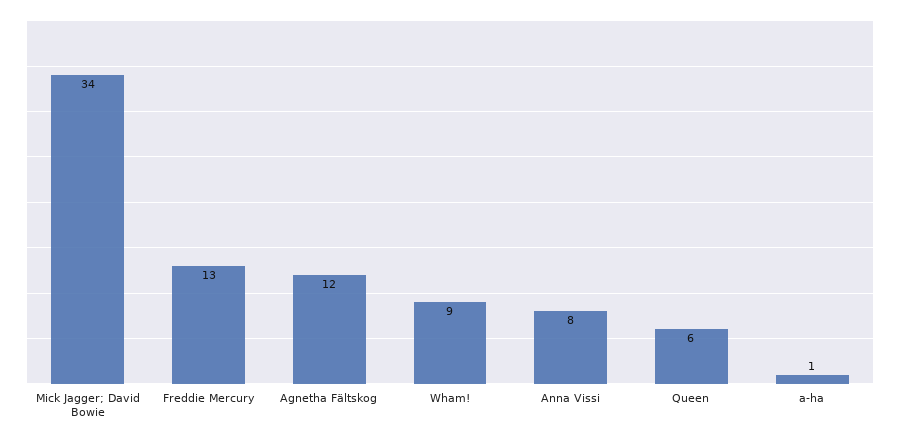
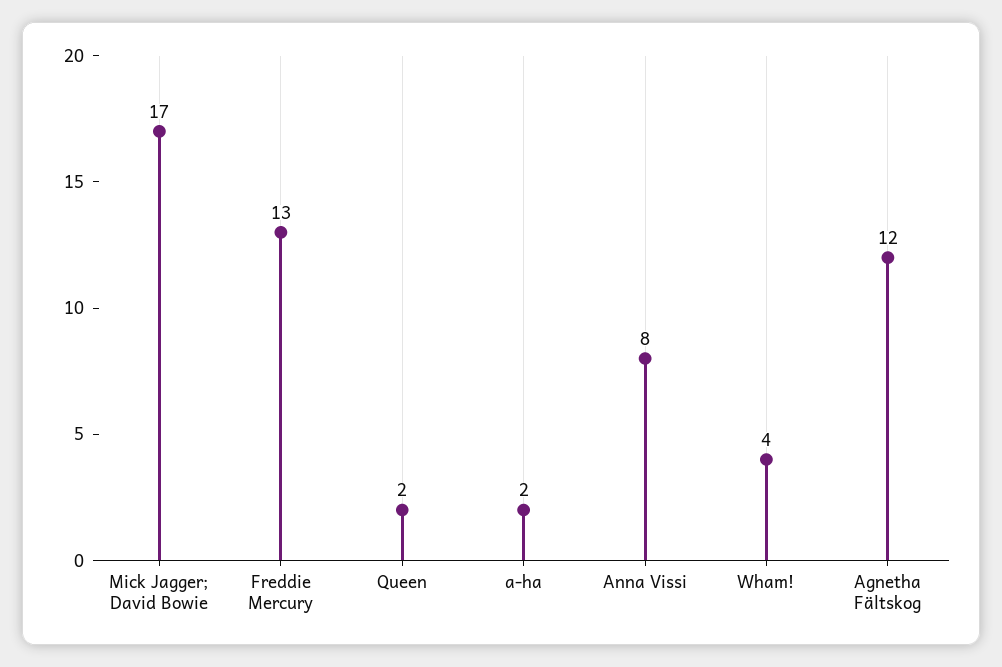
Mick Jagger; David Bowie: 34 -> 17
Wham!: 9 -> 4
Queen: 6 -> 2
a-ha: 1 -> 2

